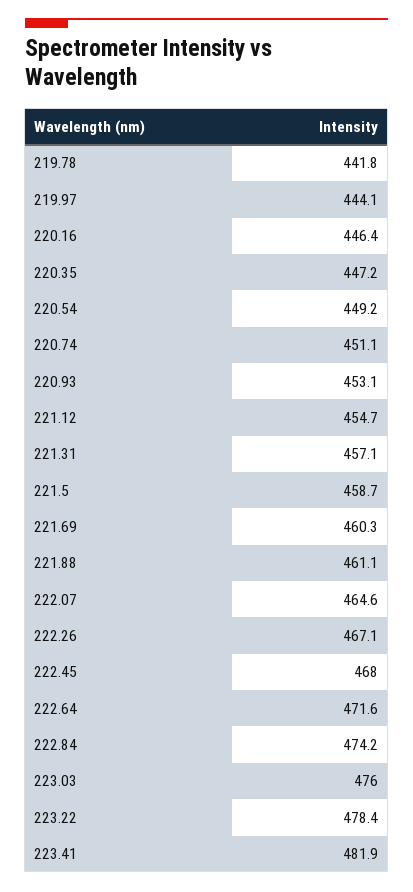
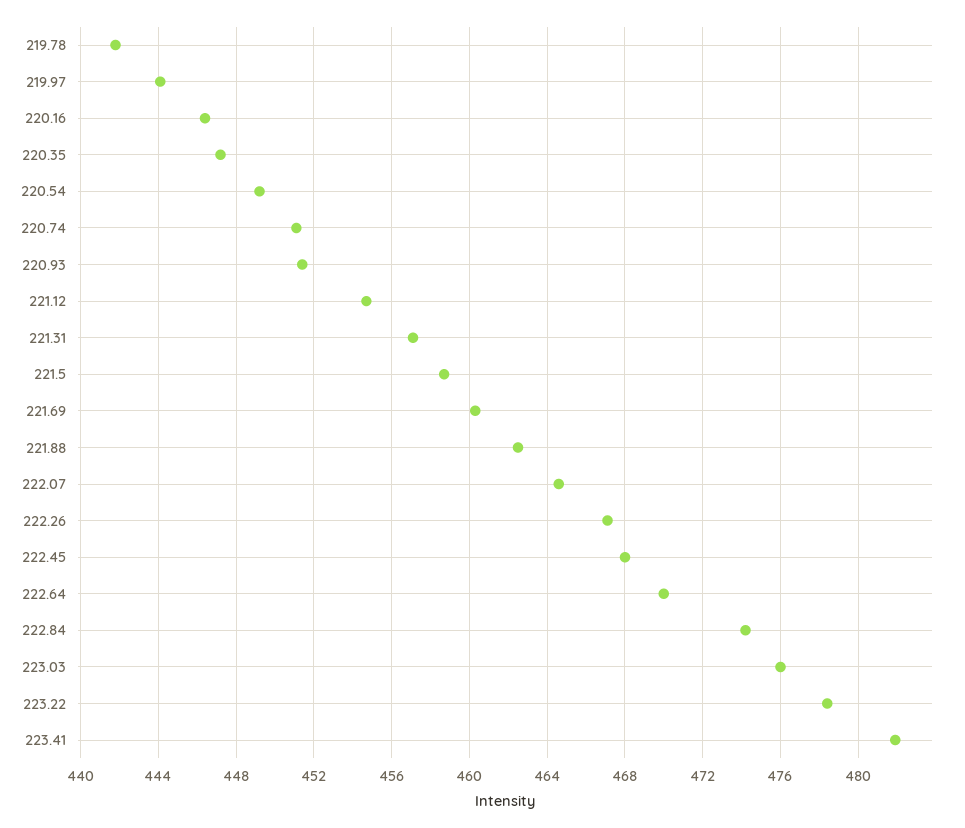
220.93: 453.1 -> 451.5
221.88: 461.1 -> 462.5
222.64: 471.6 -> 470

